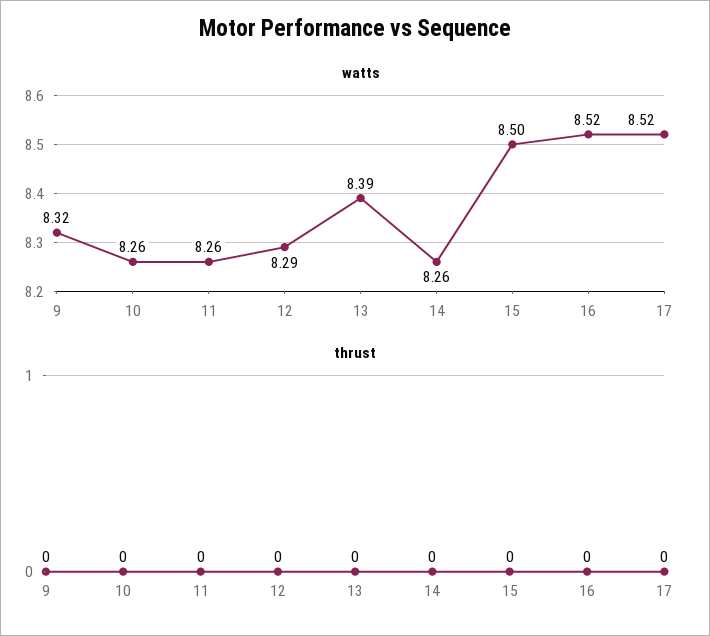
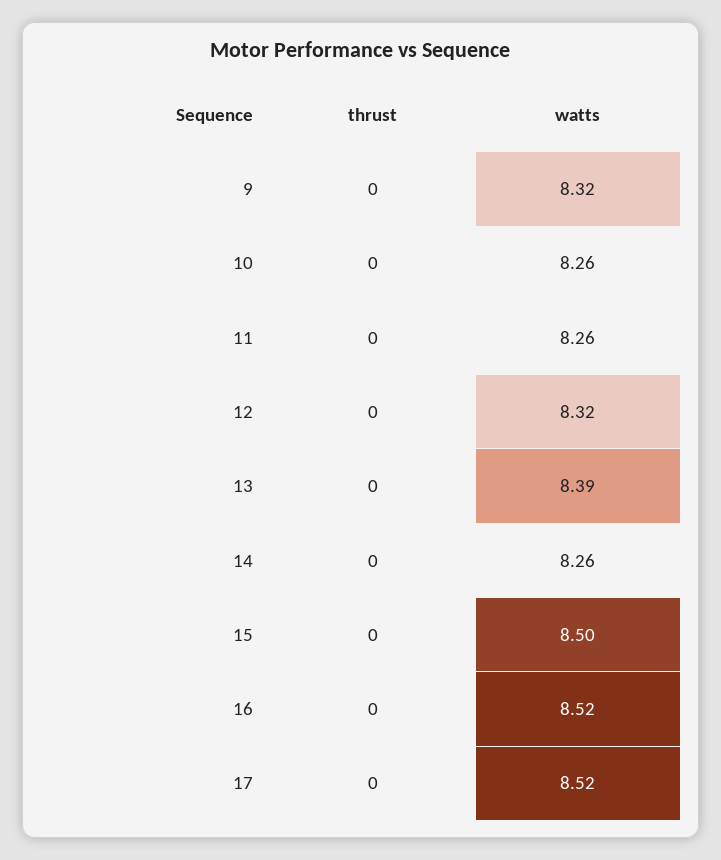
watts, 12: 8.29 -> 8.32

